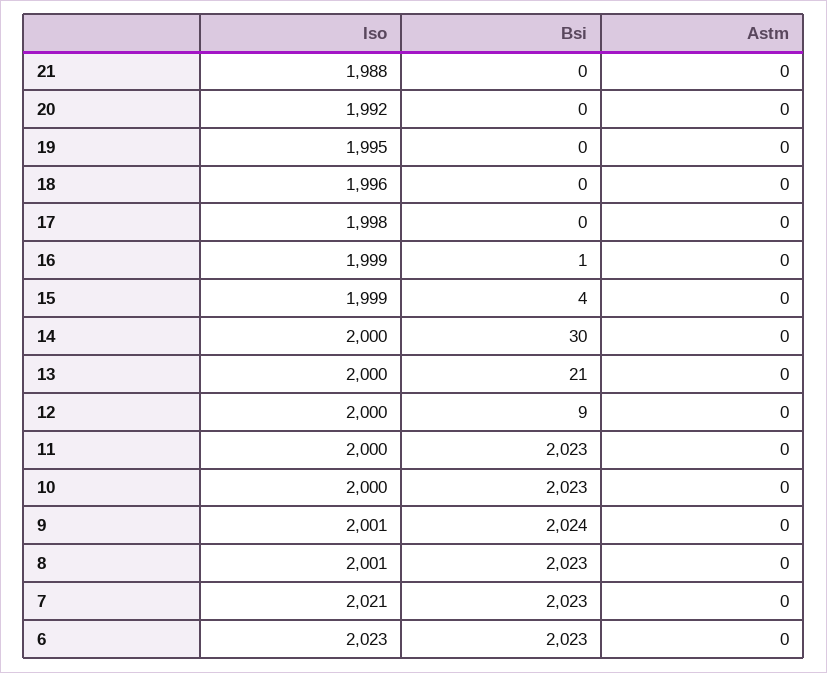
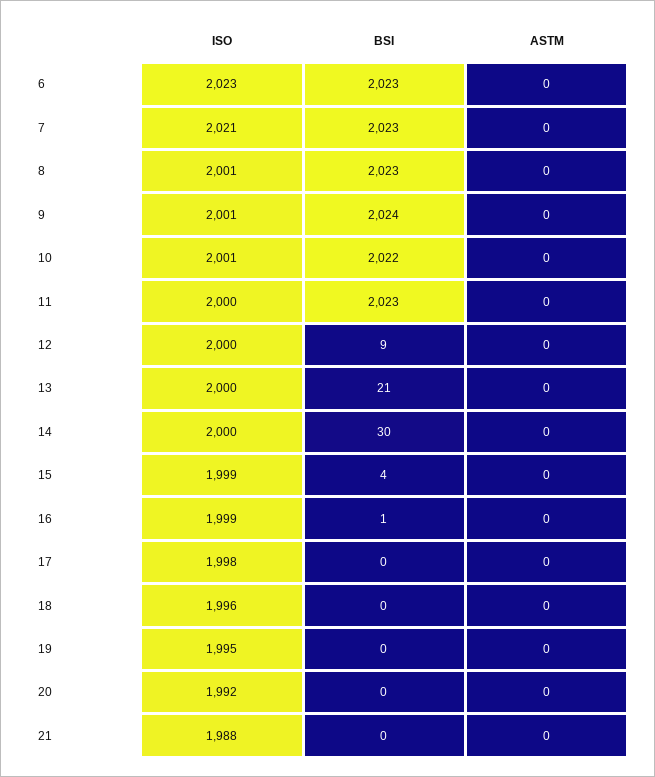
Iso, 10: 2000 -> 2001
Bsi, 10: 2023 -> 2022

